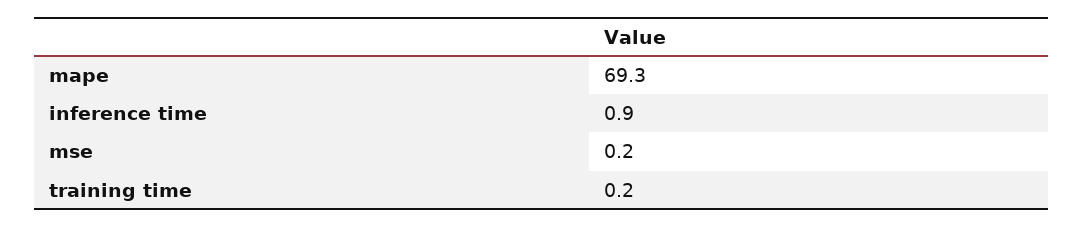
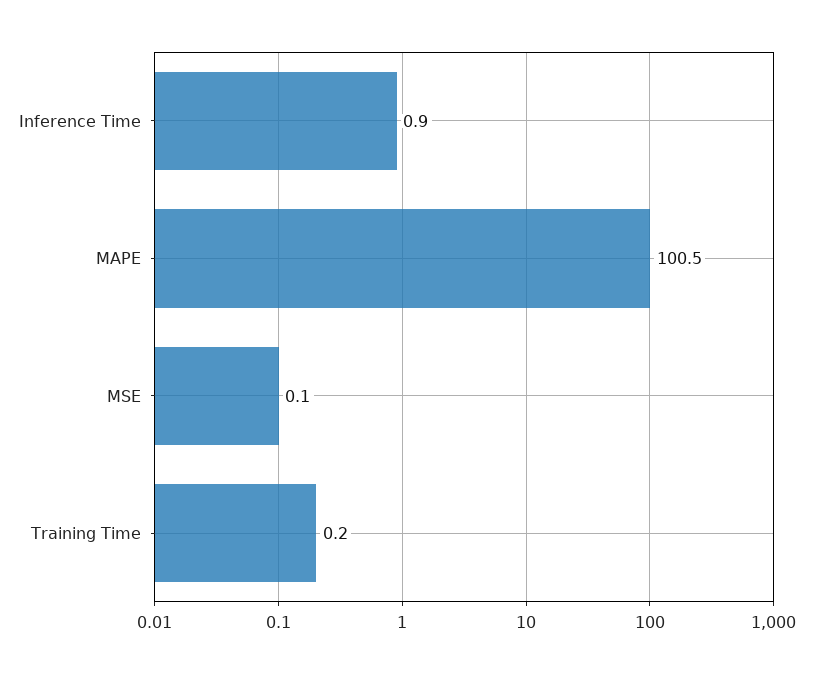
mape: 69.3 -> 100.5
mse: 0.2 -> 0.1

